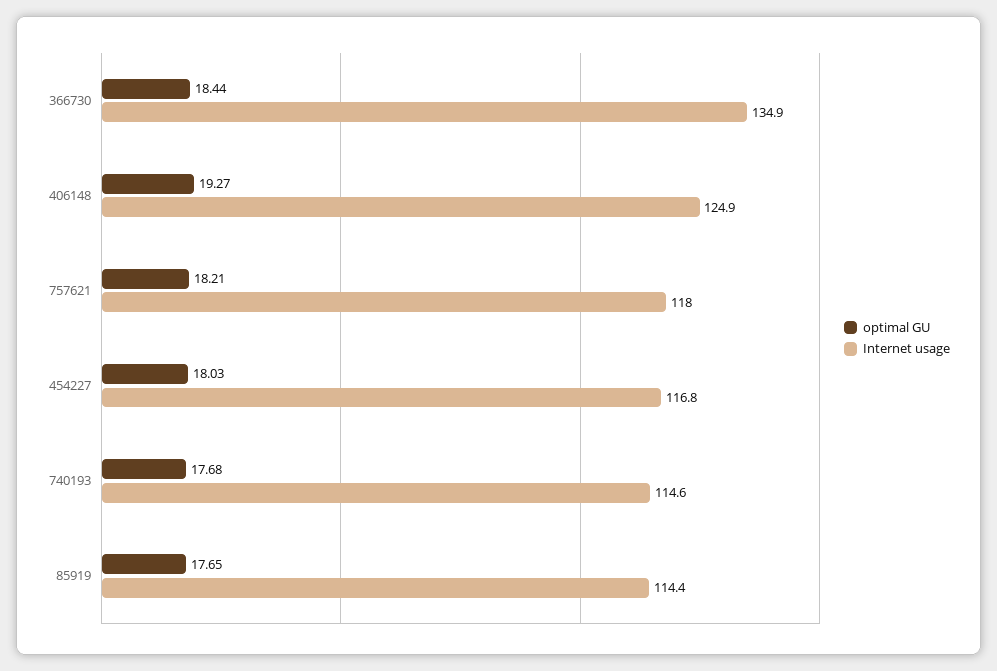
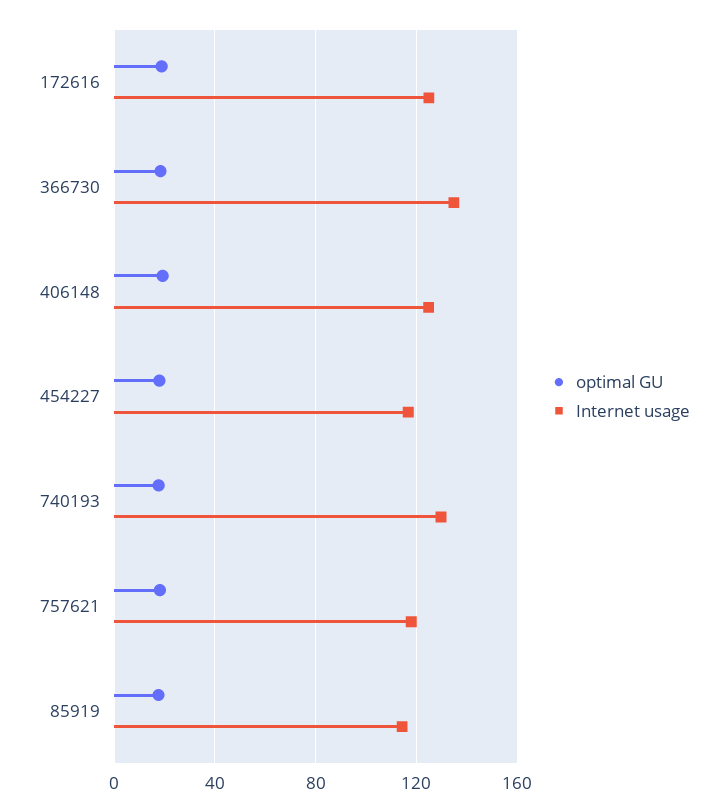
Internet usage, 740193: 114.6 -> 130
optimal GU, 172616: none -> 20
Internet usage, 172616: none -> 125

